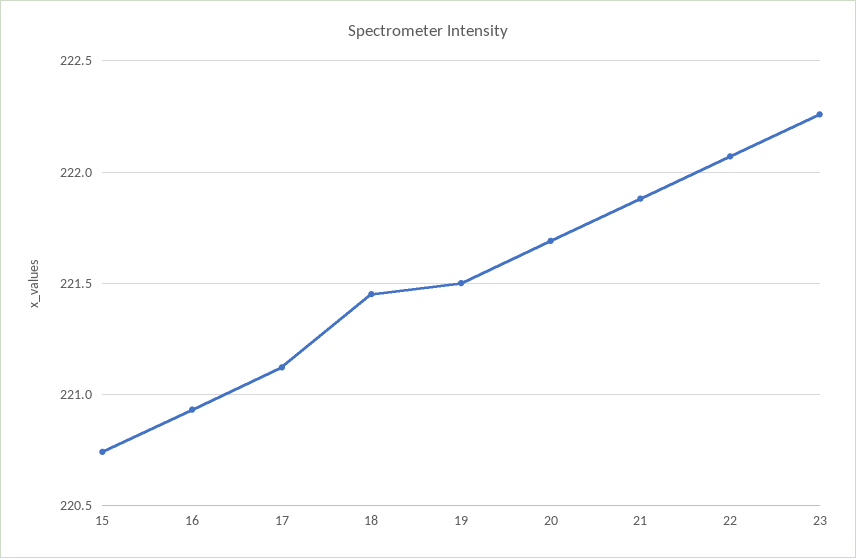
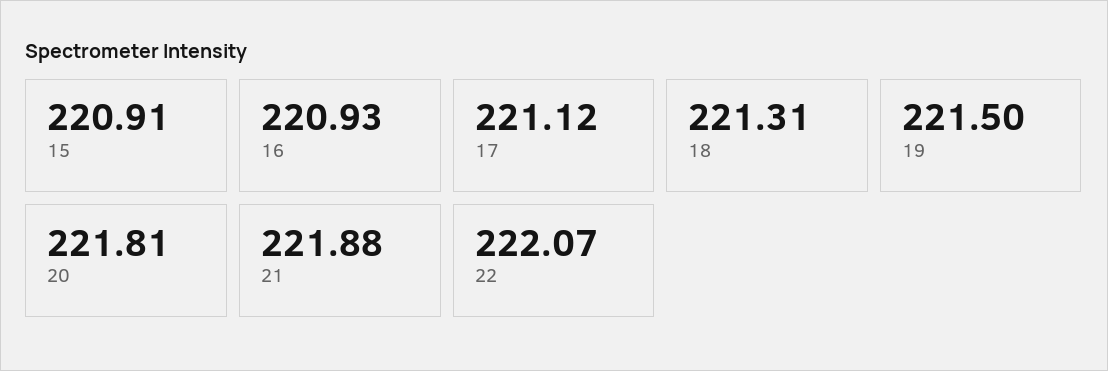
15: 220.75 -> 220.91
18: 221.45 -> 221.31
20: 221.7 -> 221.81
23: 222.25 -> none

